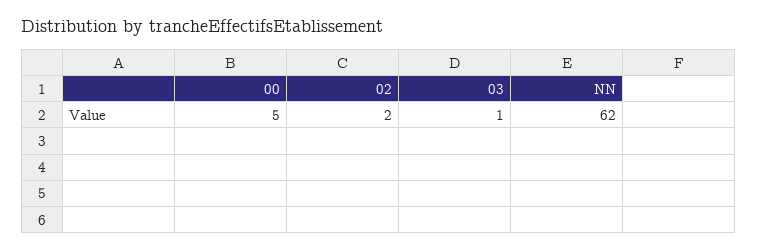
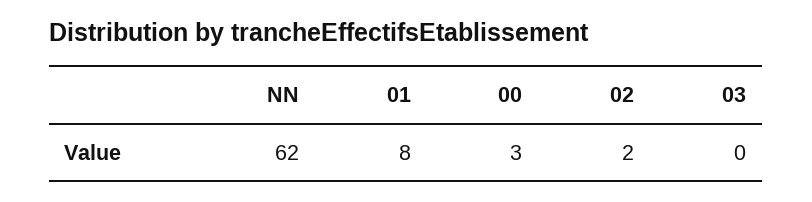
00: 5 -> 3
03: 1 -> 0
01: none -> 8

